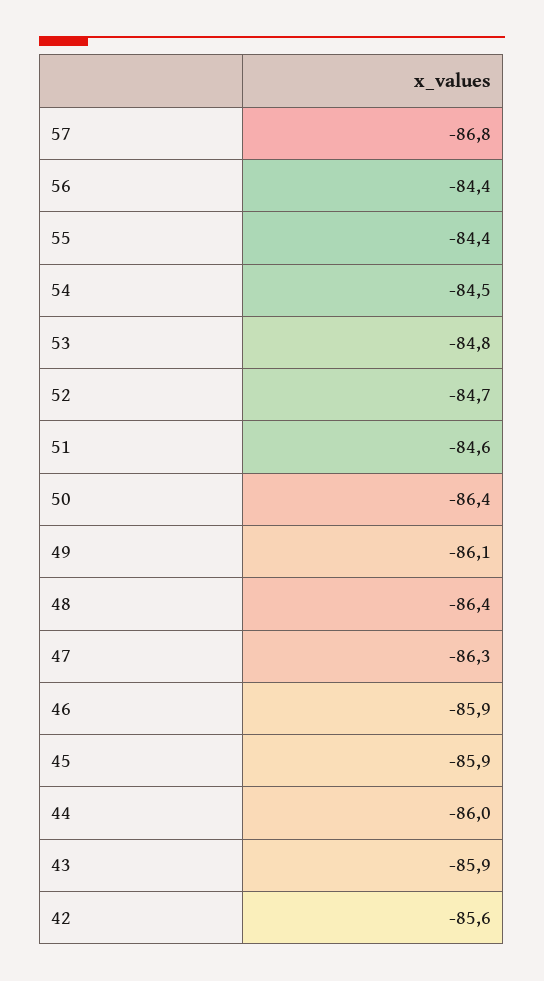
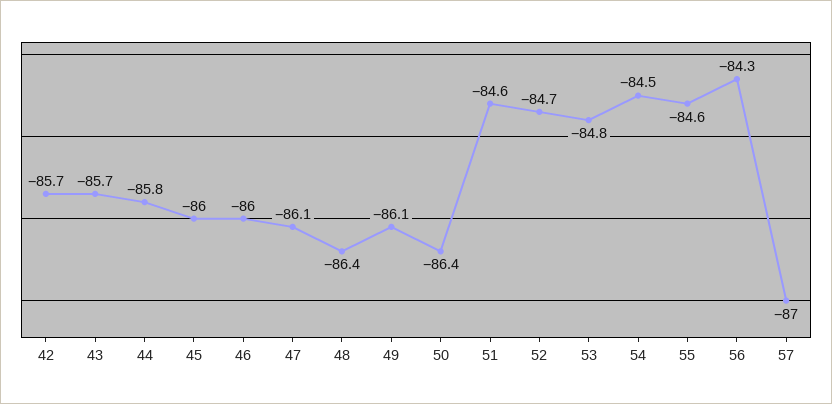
57: -86.8 -> -87
56: -84.4 -> -84.3
55: -84.4 -> -84.6
47: -86.3 -> -86.1
46: -85.9 -> -86
45: -85.9 -> -86
44: -86 -> -85.8
43: -85.9 -> -85.7
42: -85.6 -> -85.7

